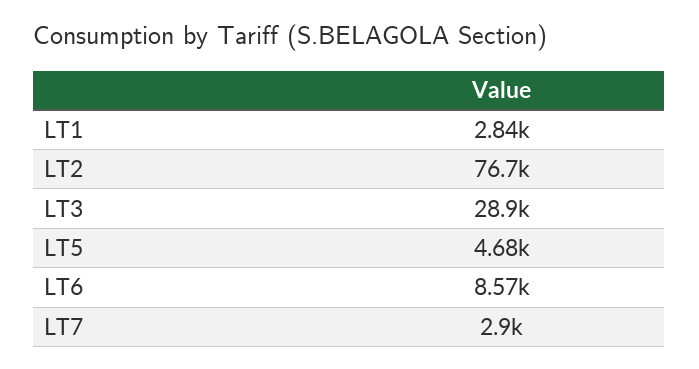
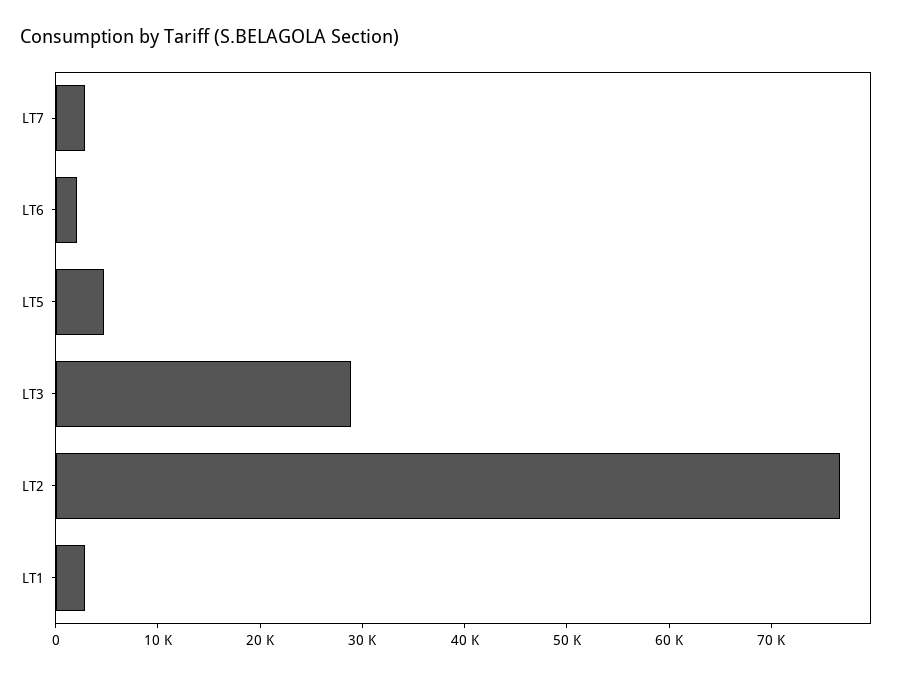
LT6: 8570 -> 2000

